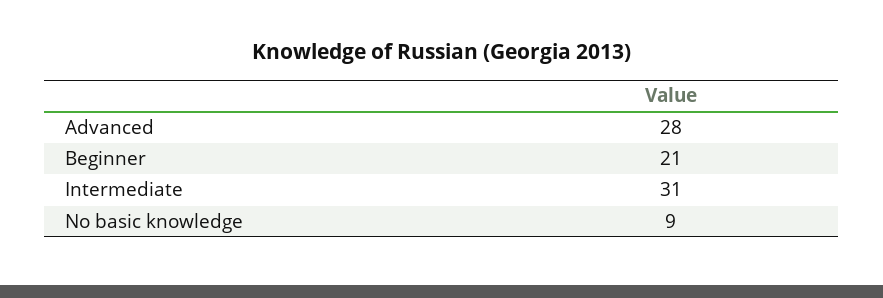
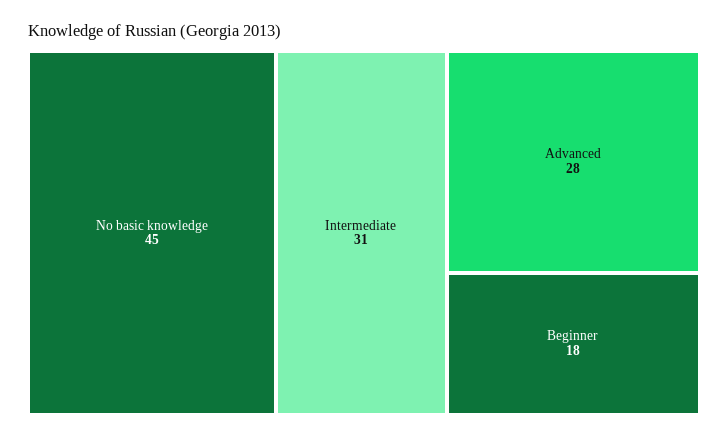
Beginner: 21 -> 18
No basic knowledge: 9 -> 45

